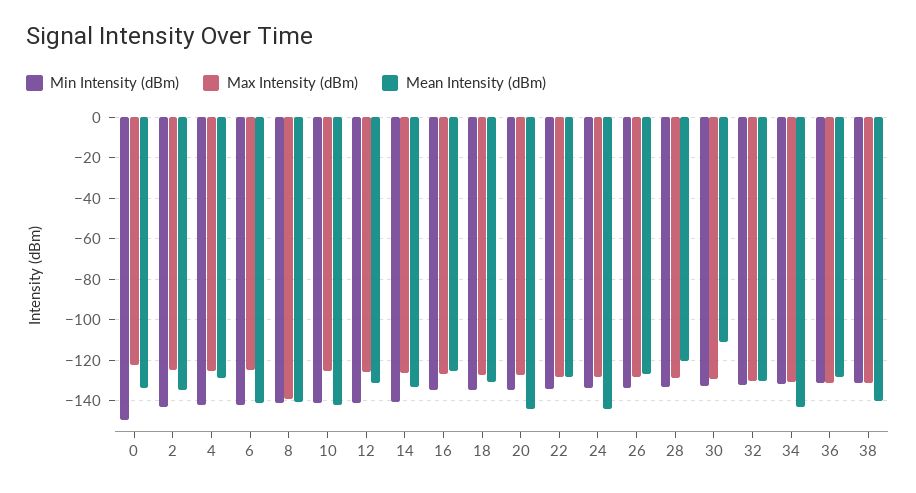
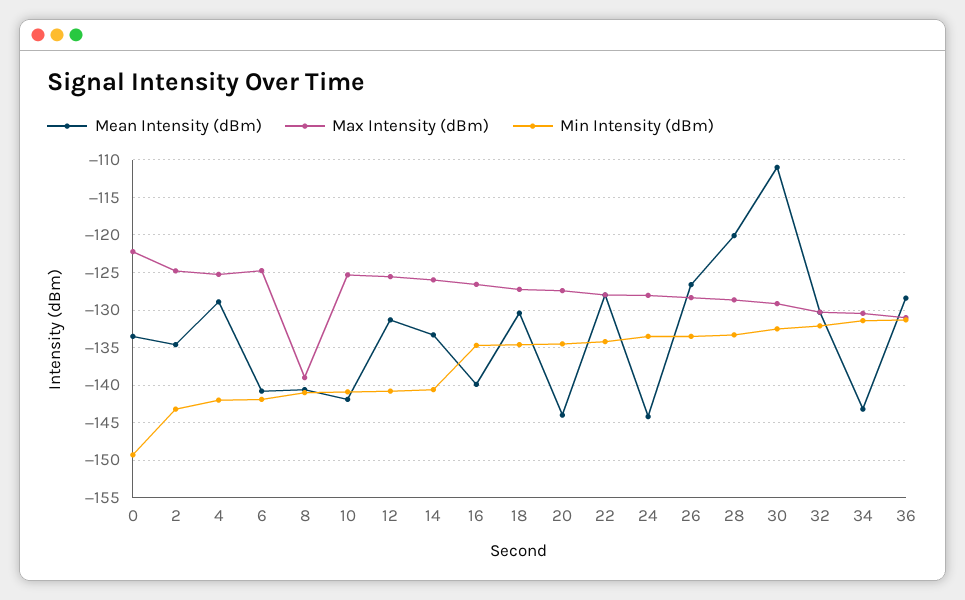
Mean Intensity (dBm), 16: -125 -> -140
Min Intensity (dBm), 38: -130 -> none
Max Intensity (dBm), 38: -130 -> none
Mean Intensity (dBm), 38: -140 -> none

